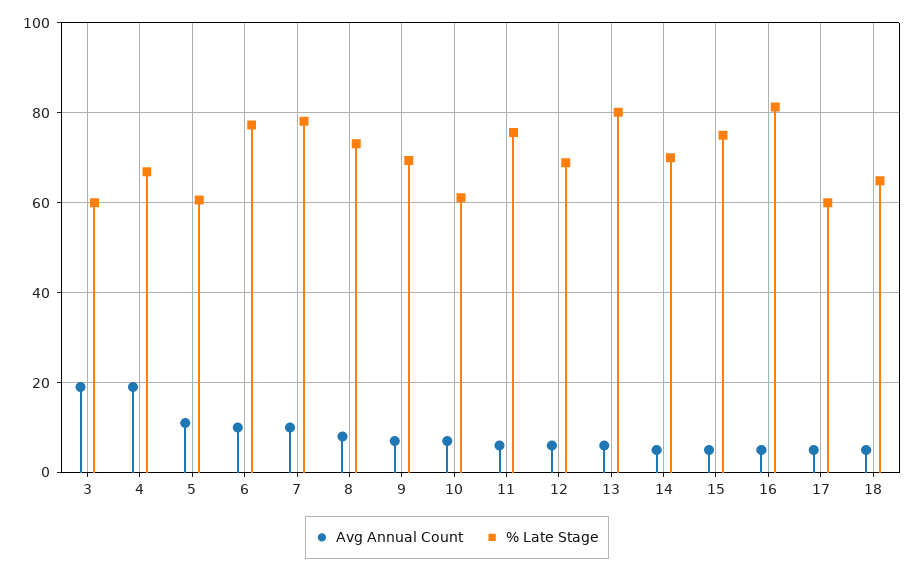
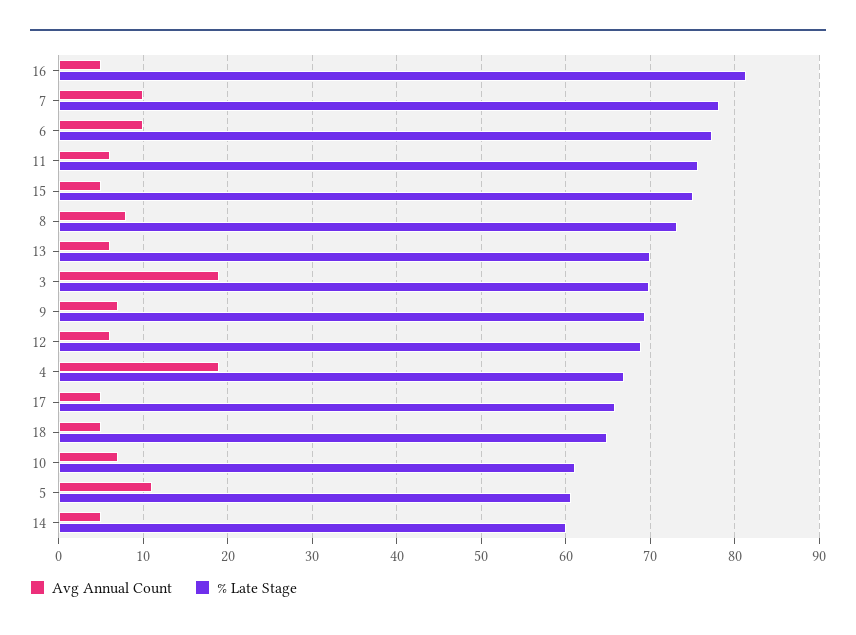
% Late Stage, 3: 60 -> 70
% Late Stage, 13: 80 -> 70
% Late Stage, 14: 70 -> 60
% Late Stage, 17: 60 -> 66

